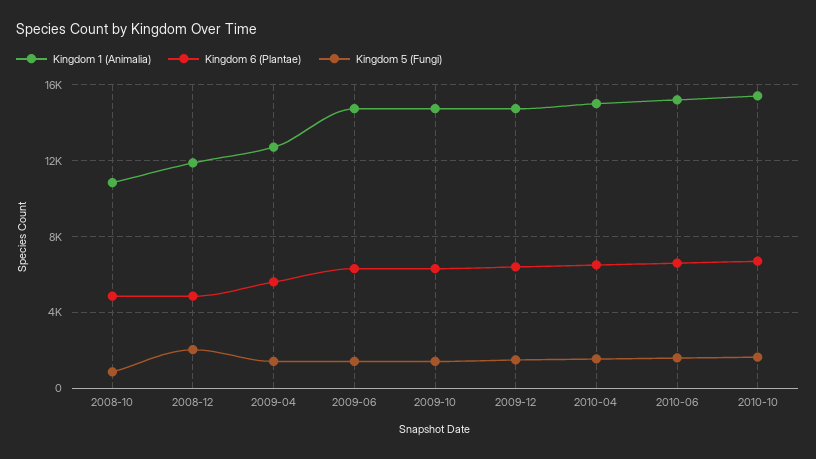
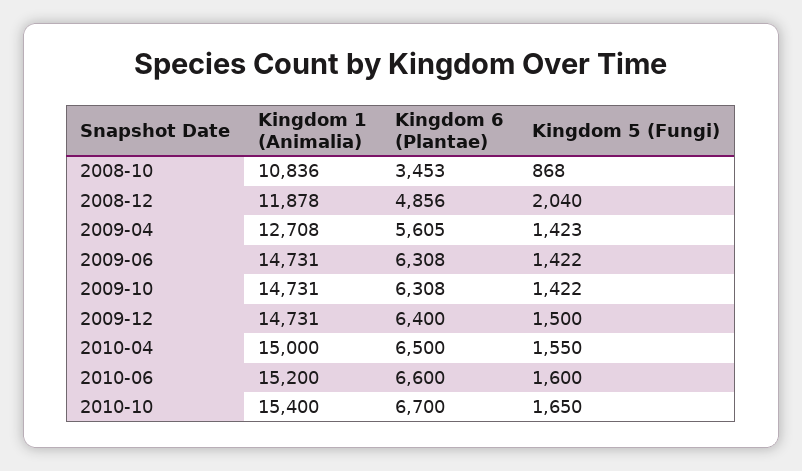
Kingdom 6 (Plantae), 2008-10: 5000 -> 3453

